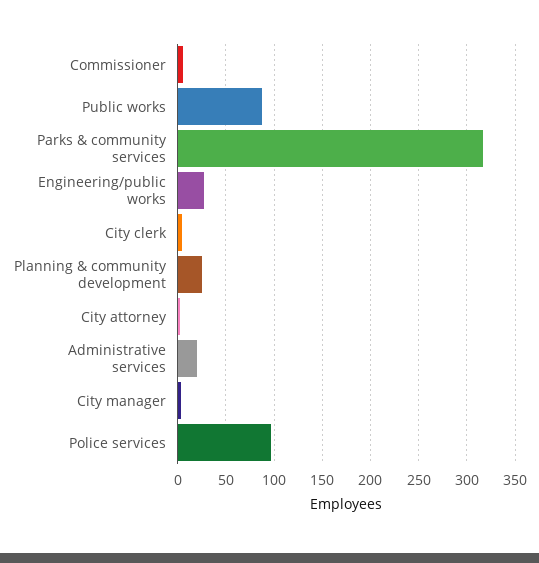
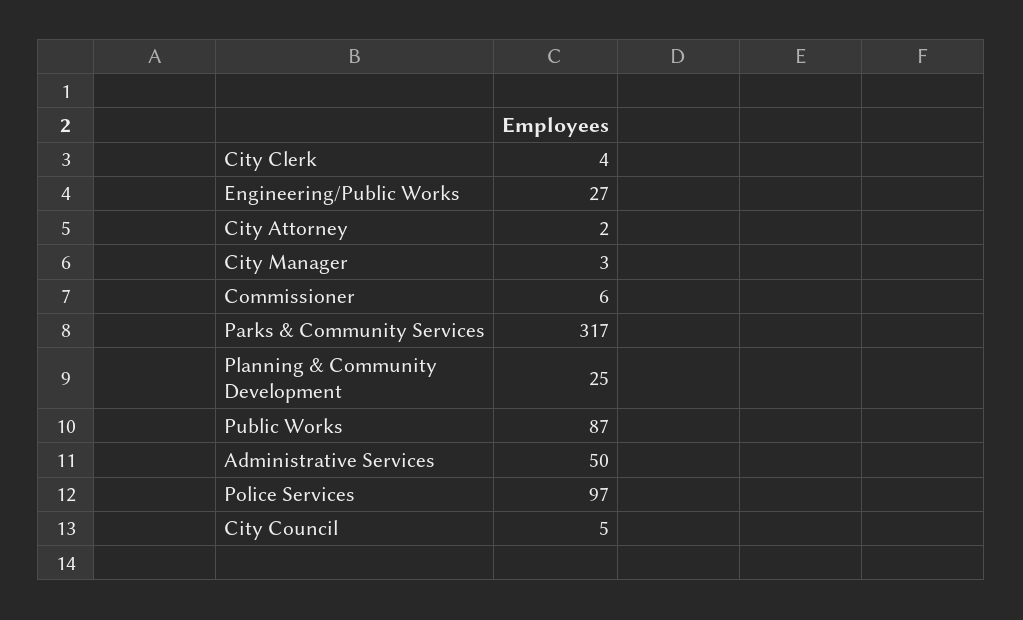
Administrative services: 20 -> 50
City Council: none -> 5

